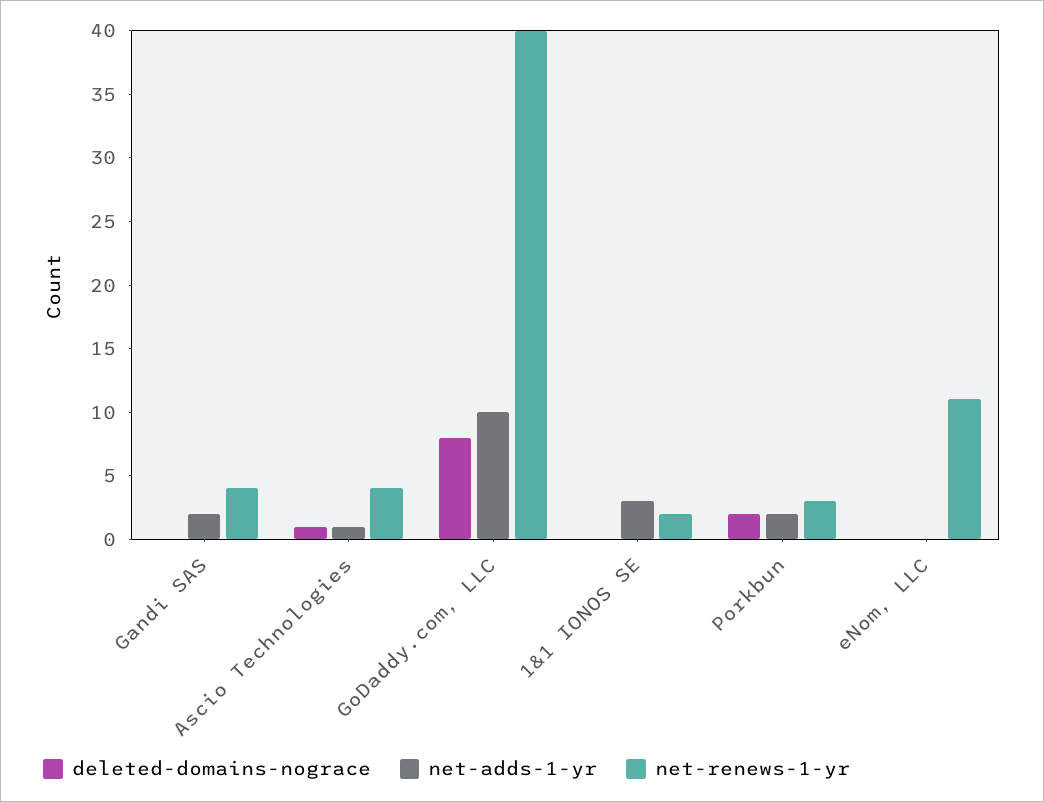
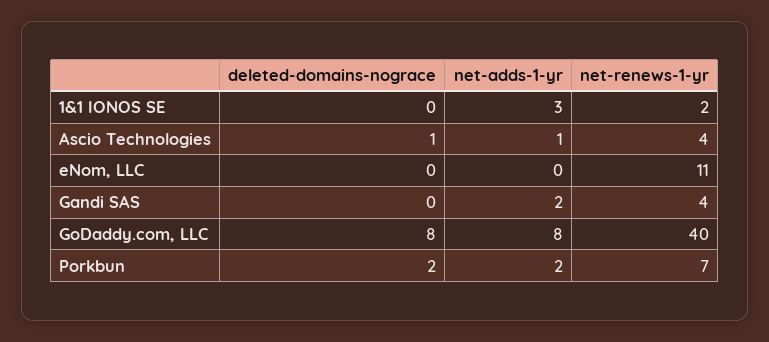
net-adds-1-yr, GoDaddy.com, LLC: 10 -> 8
net-renews-1-yr, Porkbun: 3 -> 7

